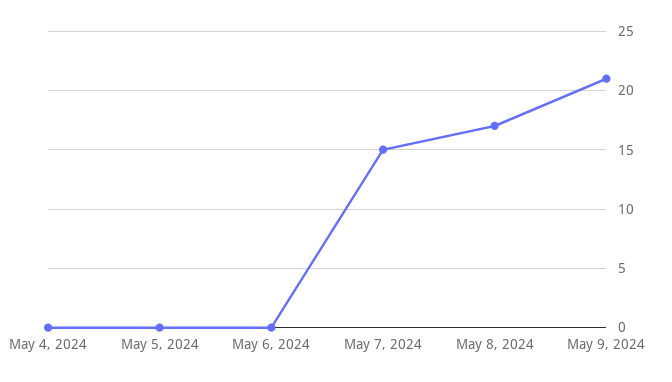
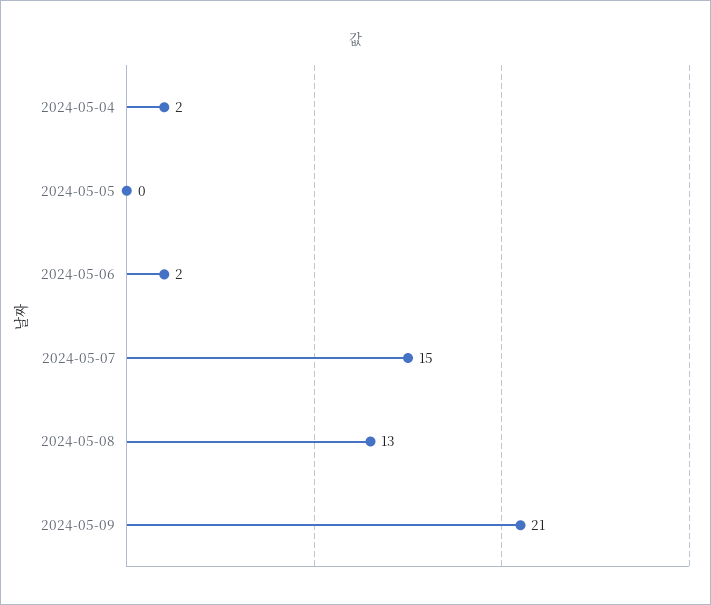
May 4, 2024: 0 -> 2
May 6, 2024: 0 -> 2
May 8, 2024: 17 -> 13

